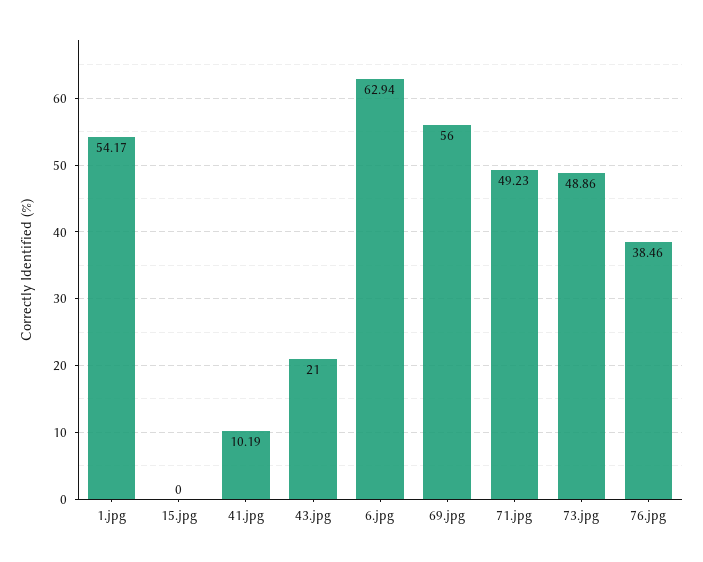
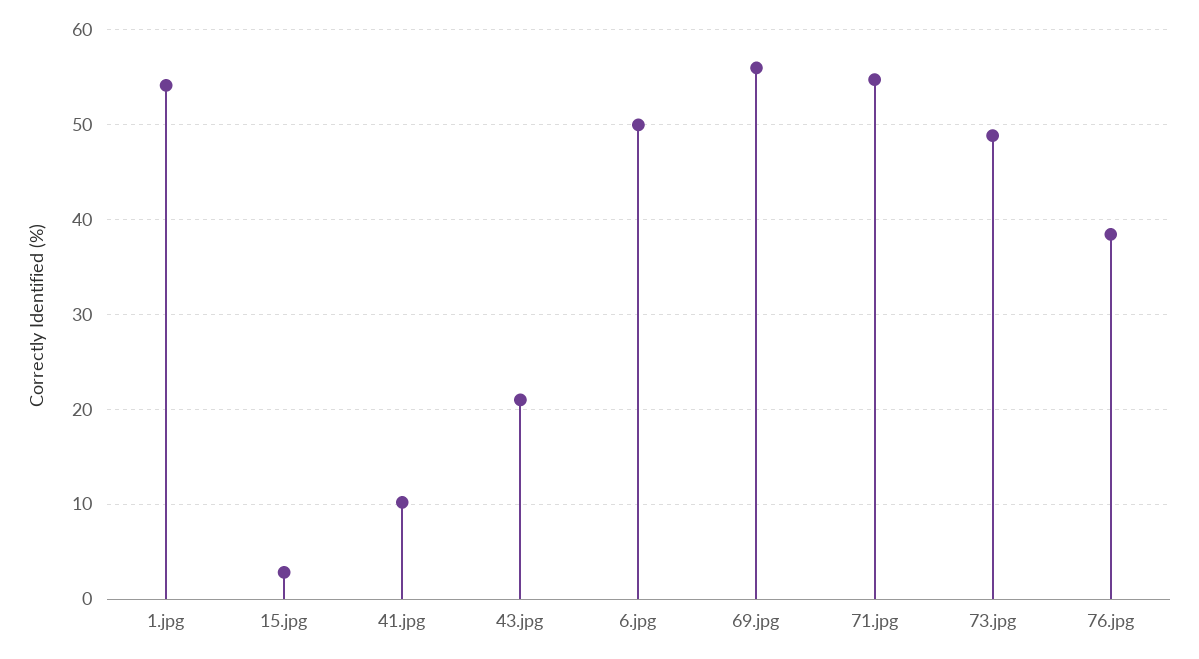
15.jpg: 0 -> 3
6.jpg: 62.94 -> 50
71.jpg: 49.23 -> 55

